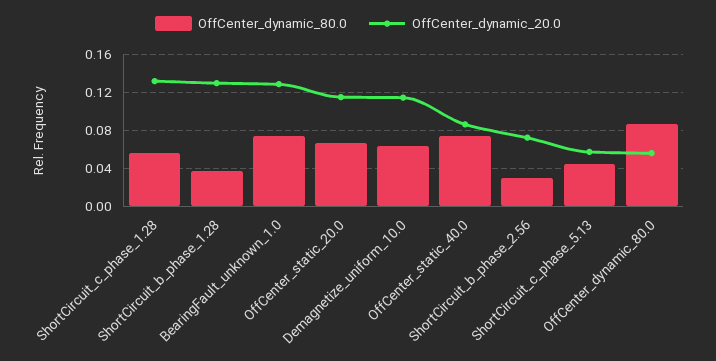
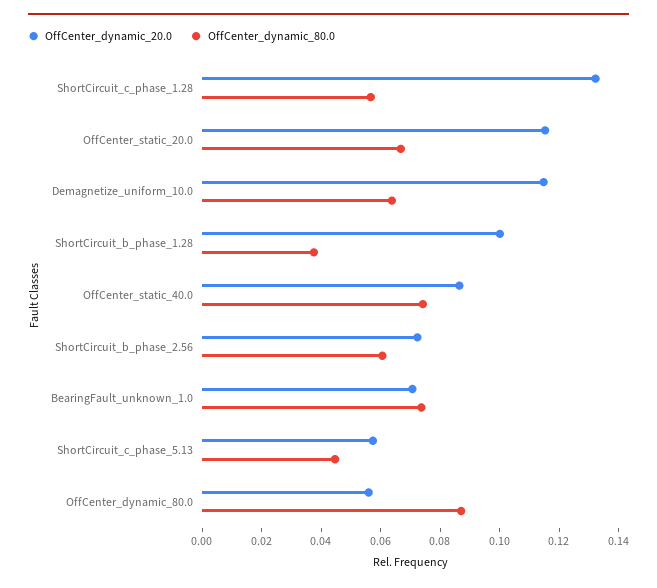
OffCenter_dynamic_20.0, ShortCircuit_b_phase_1.28: 0.13 -> 0.1
OffCenter_dynamic_20.0, BearingFault_unknown_1.0: 0.13 -> 0.07
OffCenter_dynamic_80.0, ShortCircuit_b_phase_2.56: 0.03 -> 0.06

